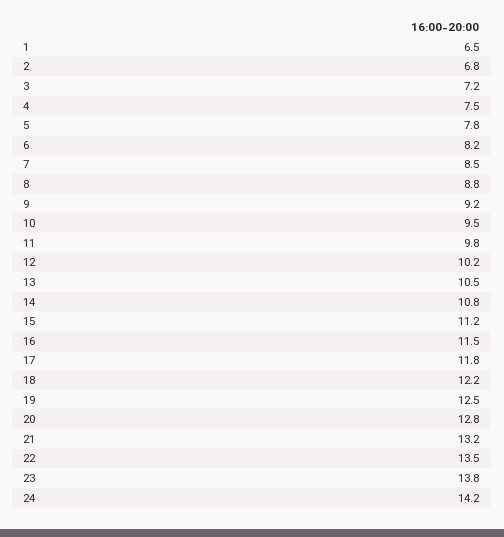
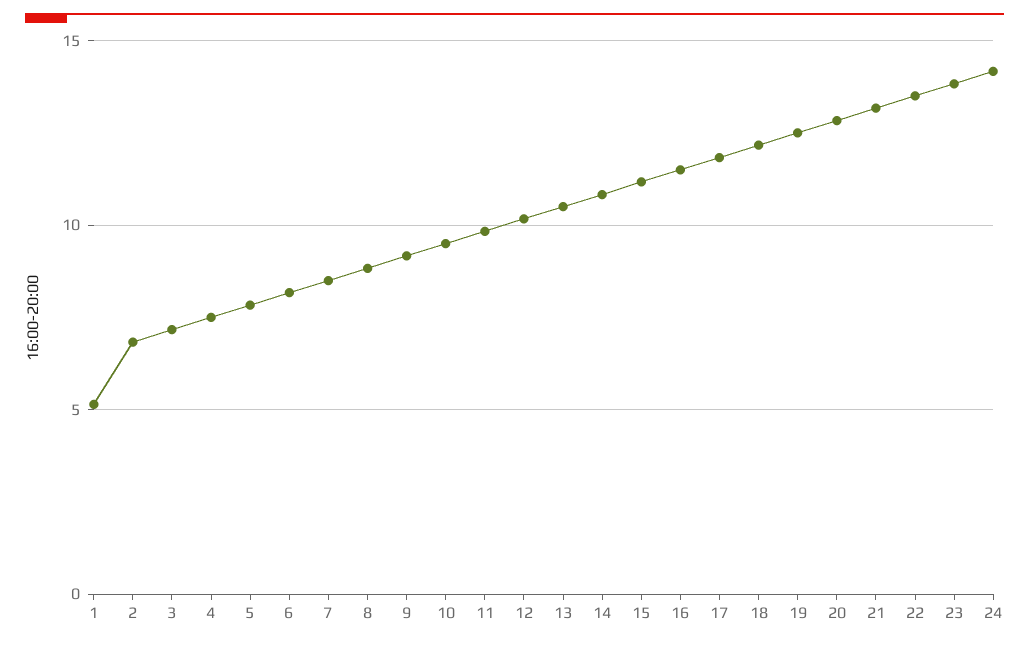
1: 6.5 -> 5

